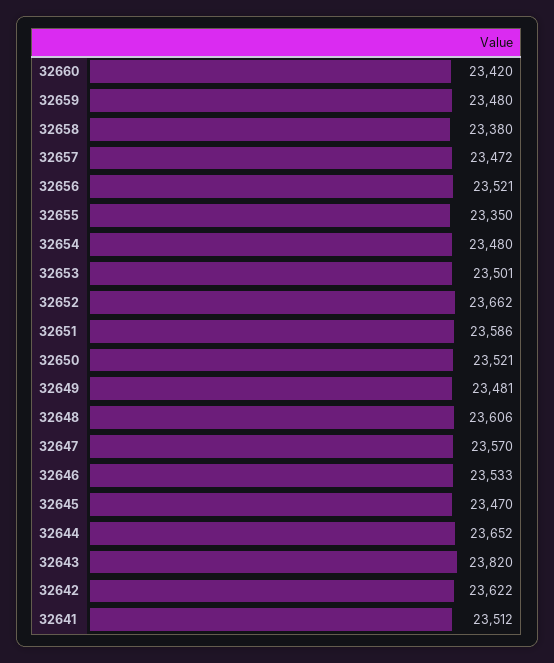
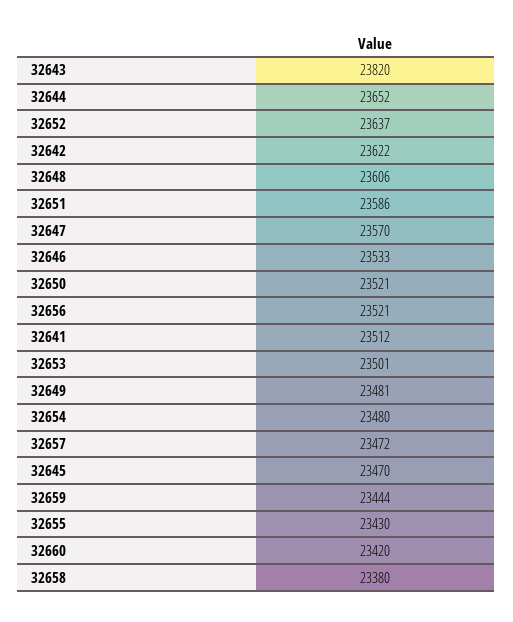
32659: 23480 -> 23444
32655: 23350 -> 23430
32652: 23662 -> 23637

